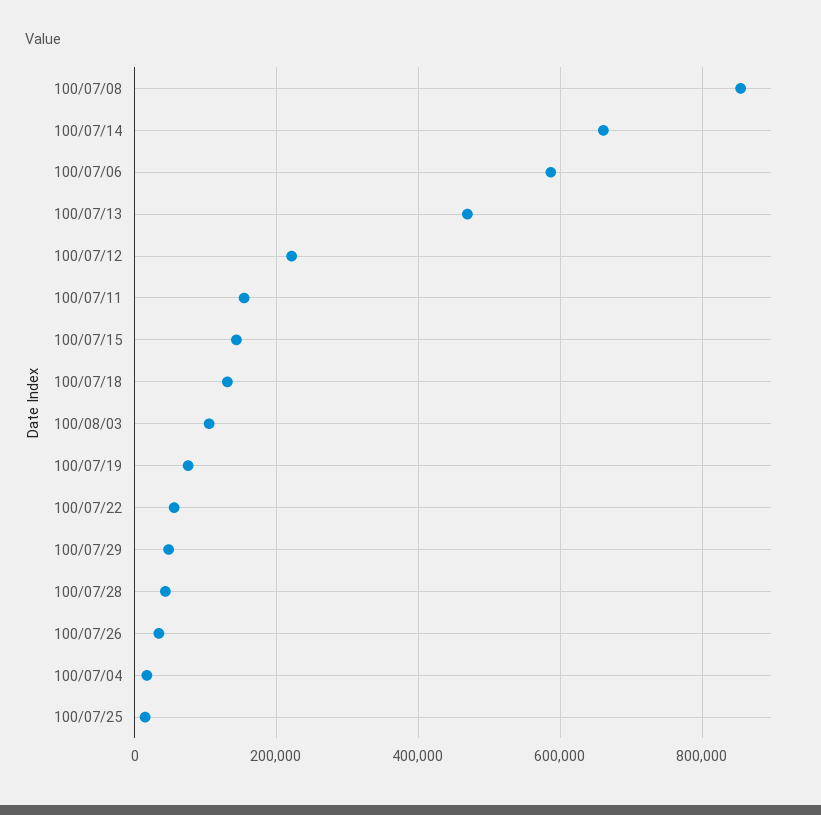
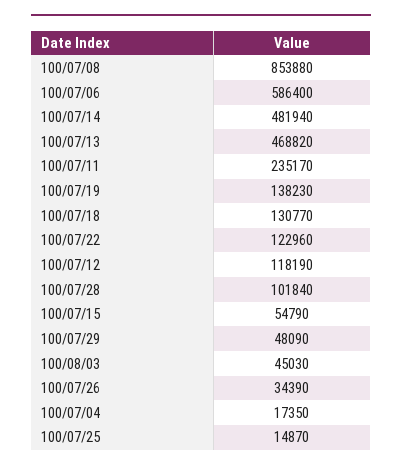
100/07/14: 660000 -> 481940
100/07/12: 220000 -> 118190
100/07/11: 160000 -> 235170
100/07/15: 140000 -> 54790
100/08/03: 100000 -> 45030
100/07/19: 80000 -> 138230
100/07/22: 60000 -> 122960
100/07/28: 40000 -> 101840

